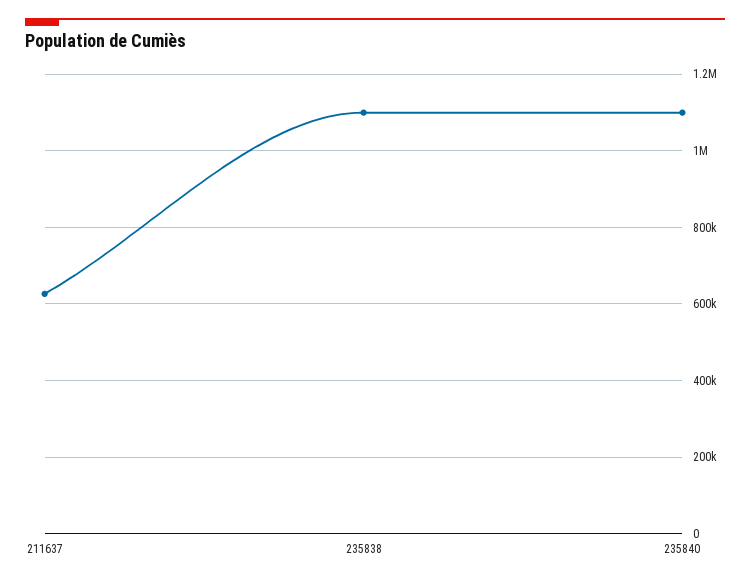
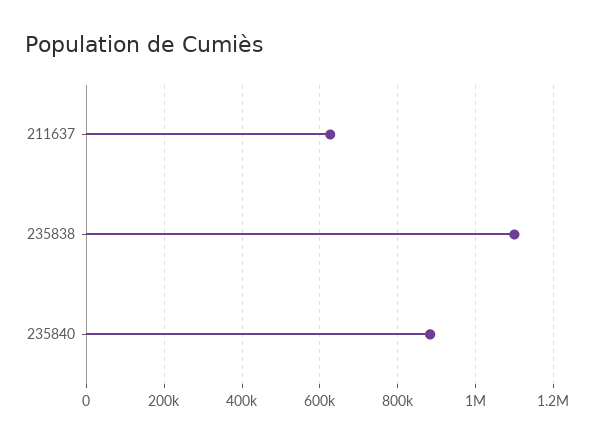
235840: 1100000 -> 880000

